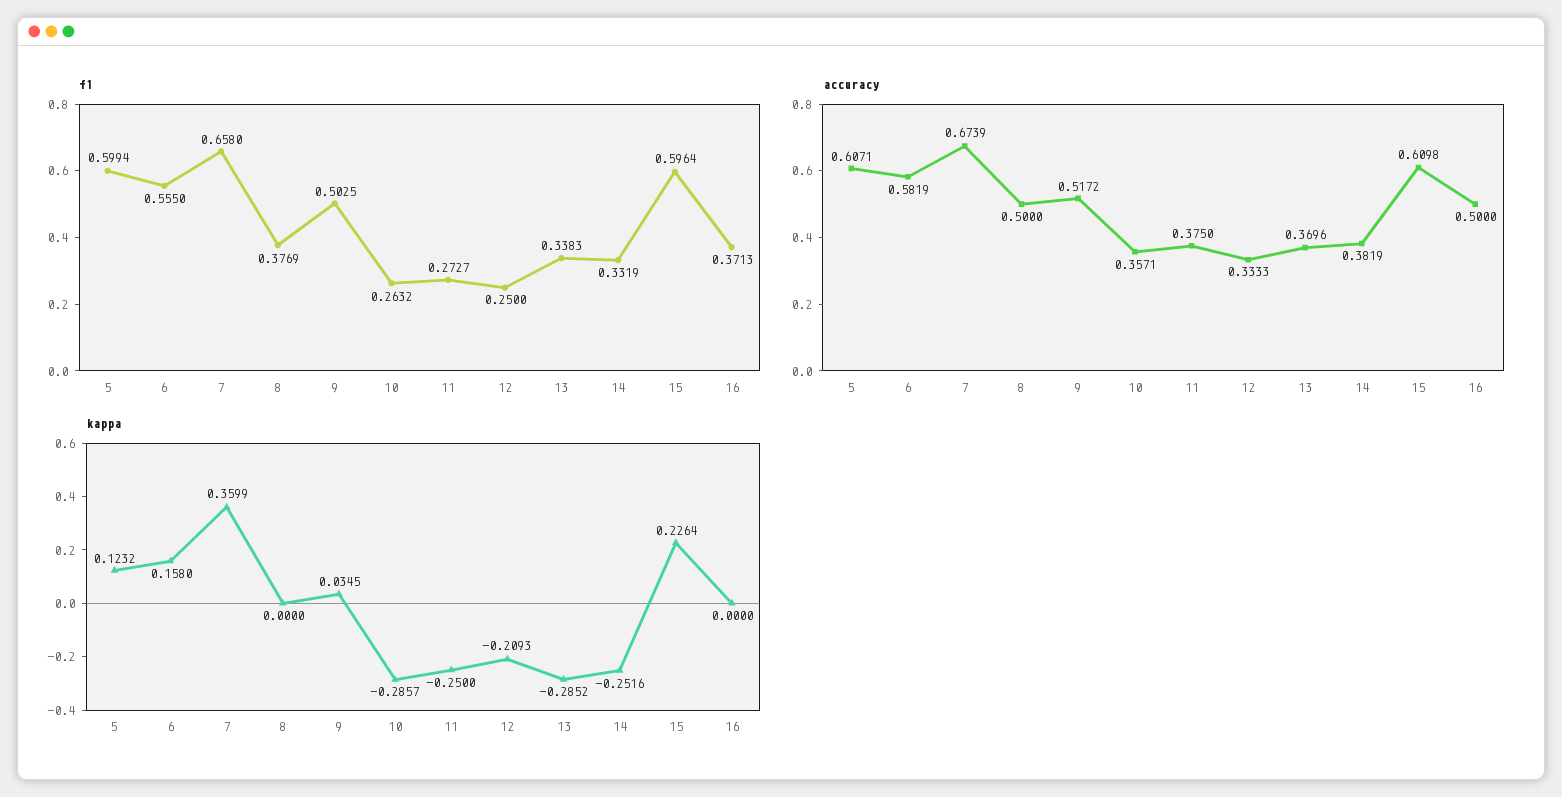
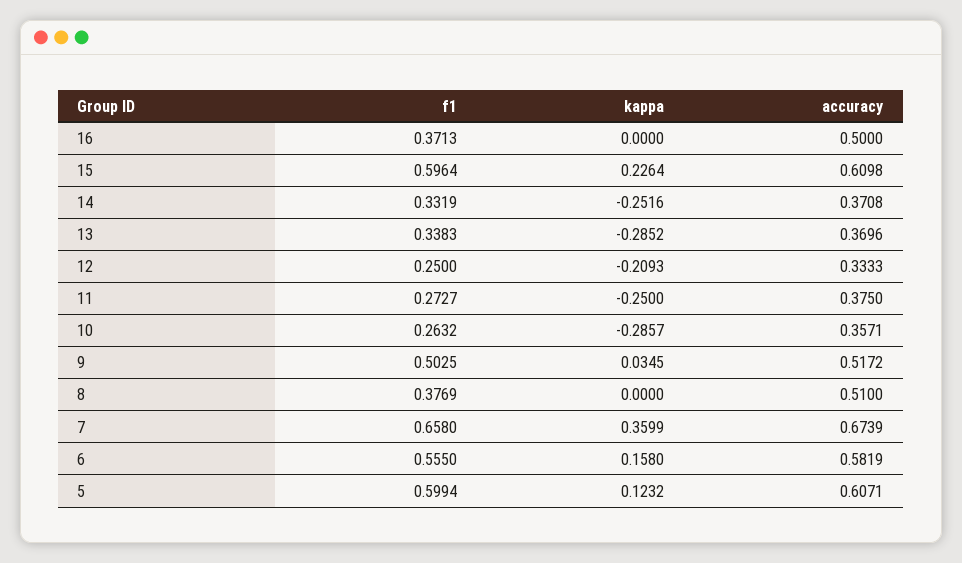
accuracy, 8: 0.5 -> 0.51
accuracy, 14: 0.3819 -> 0.3708

